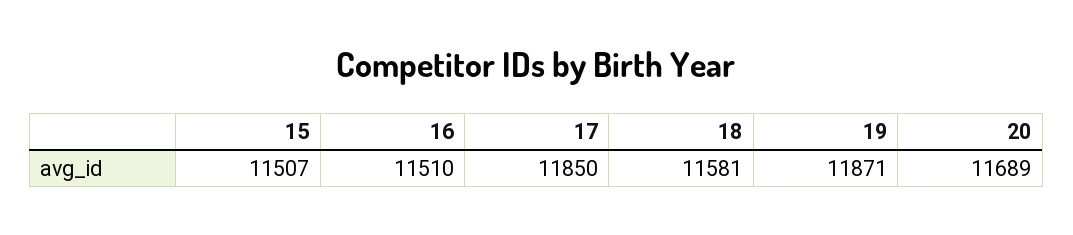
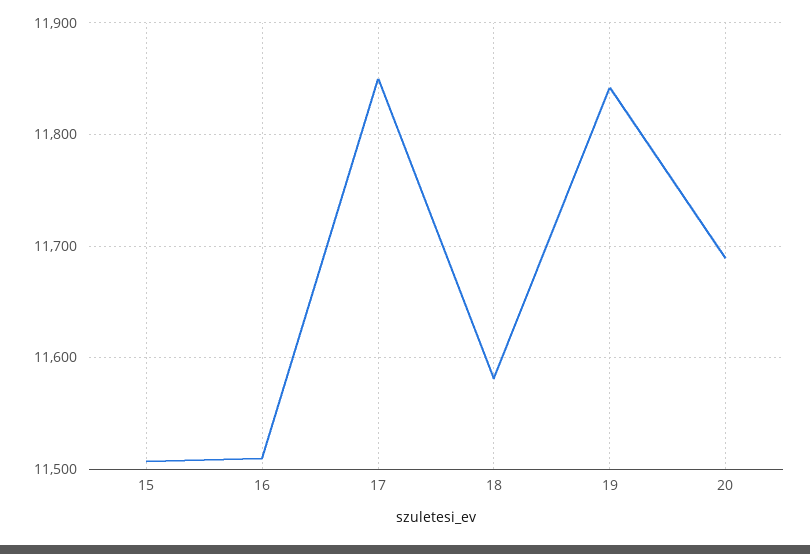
19: 11871 -> 11840

